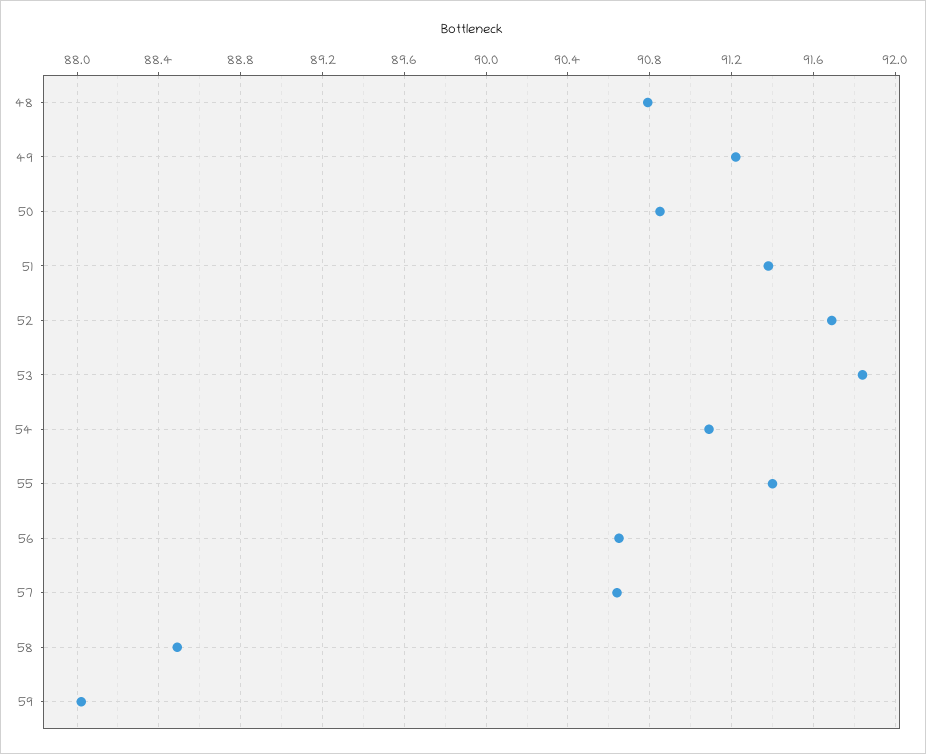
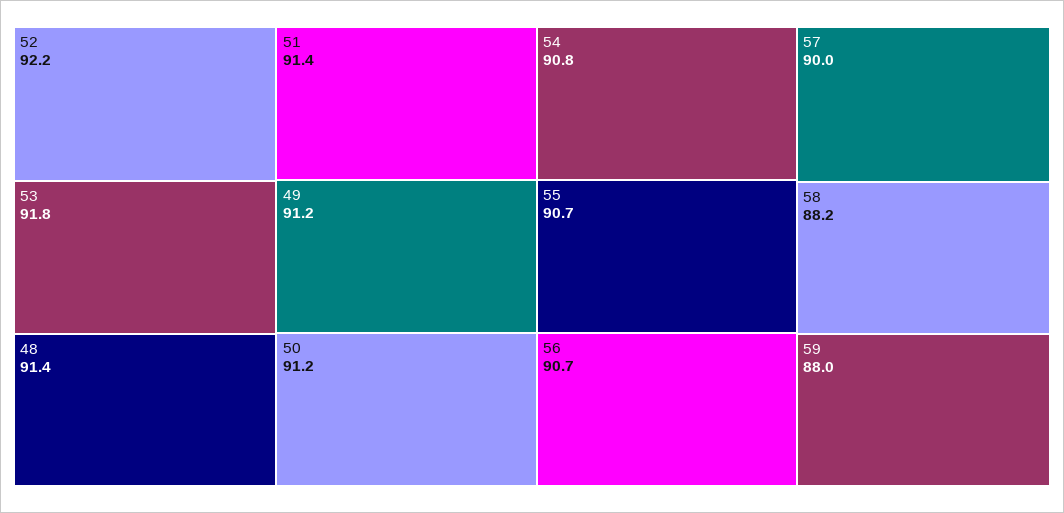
48: 90.8 -> 91.4
50: 90.85 -> 91.2
52: 91.7 -> 92.2
54: 91.1 -> 90.8
55: 91.4 -> 90.7
57: 90.65 -> 90
58: 88.5 -> 88.2

